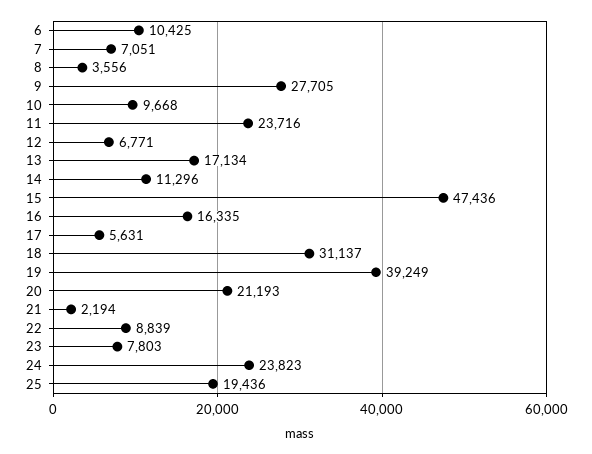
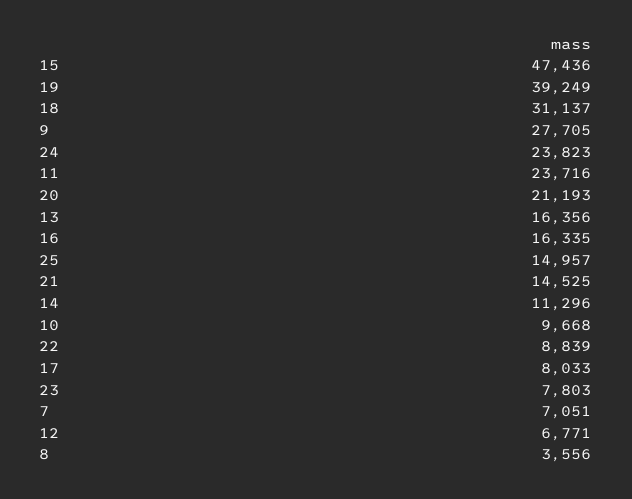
6: 10425 -> none
13: 17134 -> 16356
17: 5631 -> 8033
21: 2194 -> 14525
25: 19436 -> 14957

